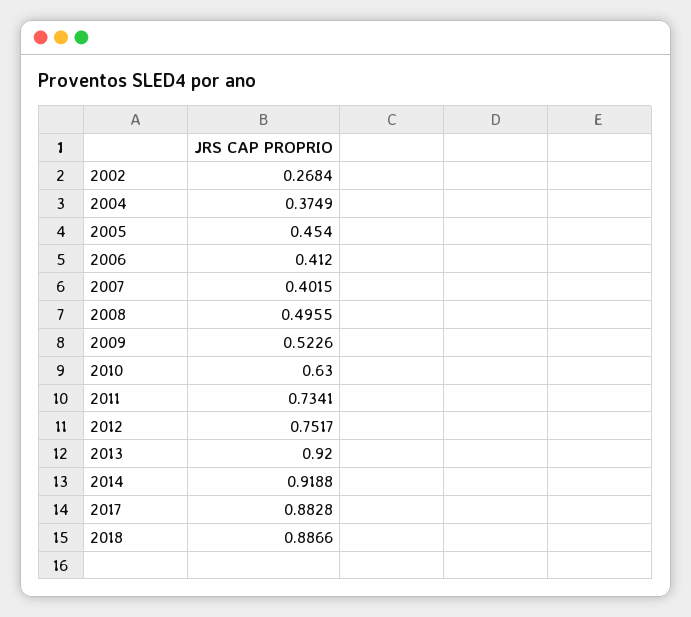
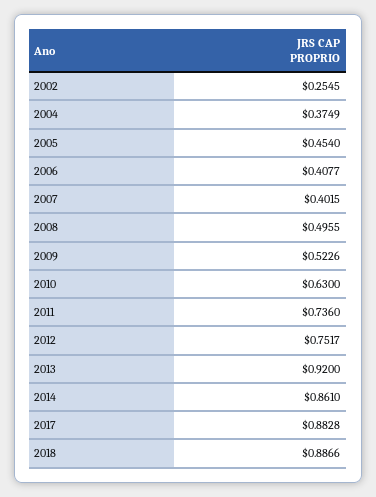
2002: 0.2684 -> 0.2545
2006: 0.412 -> 0.4077
2011: 0.7341 -> 0.736
2014: 0.9188 -> 0.861

